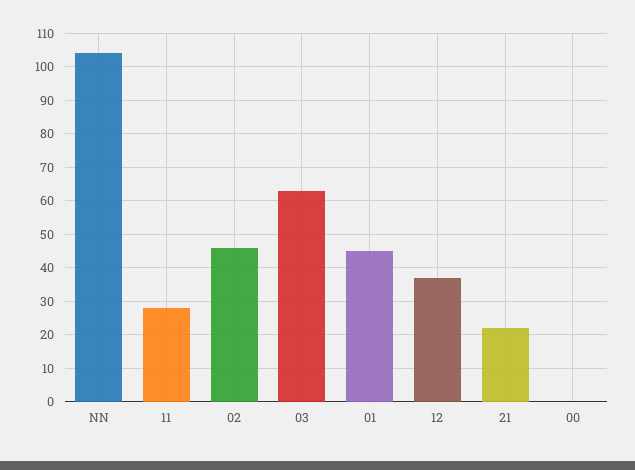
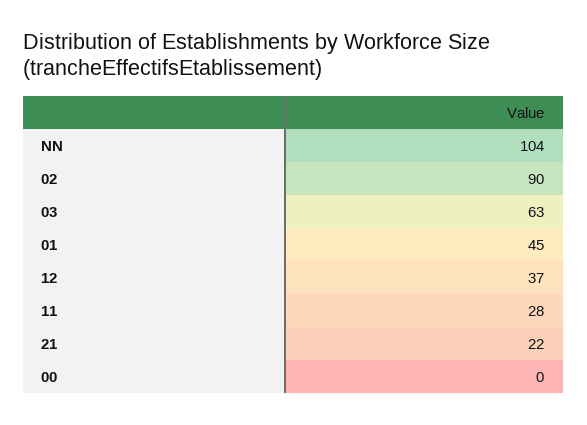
02: 45 -> 90

